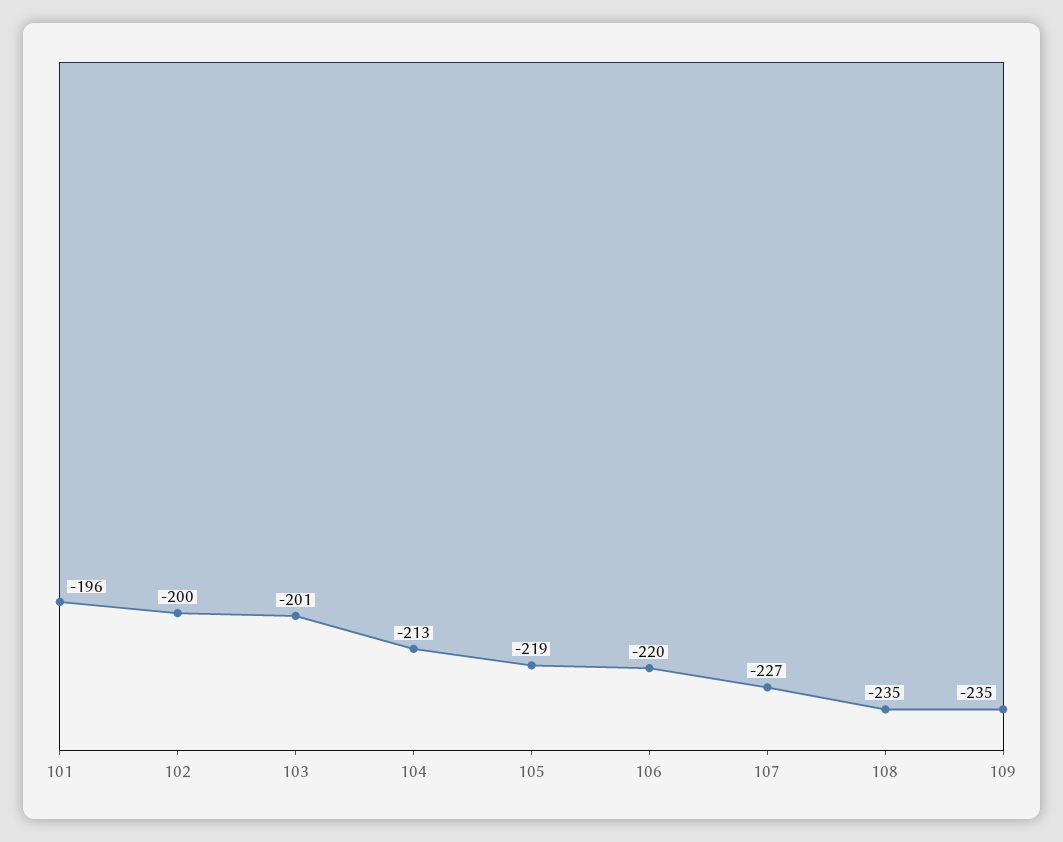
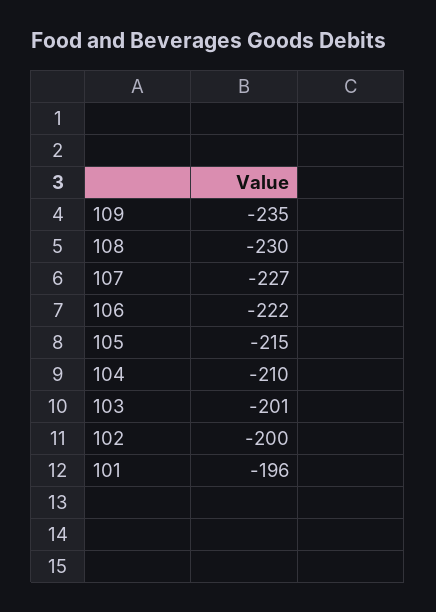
104: -213 -> -210
105: -219 -> -215
106: -220 -> -222
108: -235 -> -230

